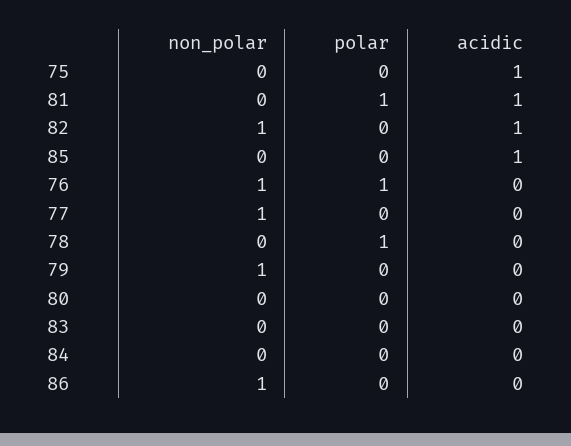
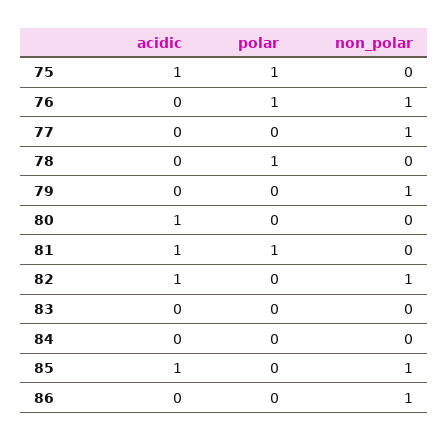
polar, 75: 0 -> 1
non_polar, 85: 0 -> 1
acidic, 80: 0 -> 1

